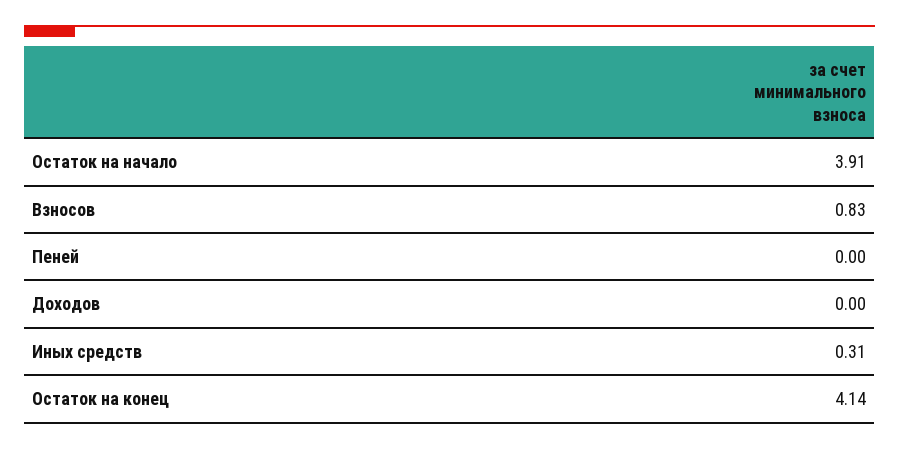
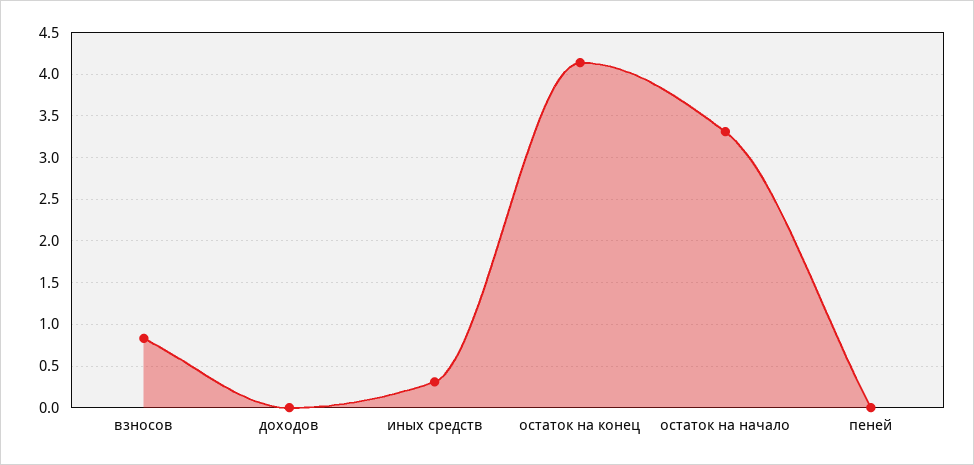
Остаток на начало: 3.91 -> 3.3

